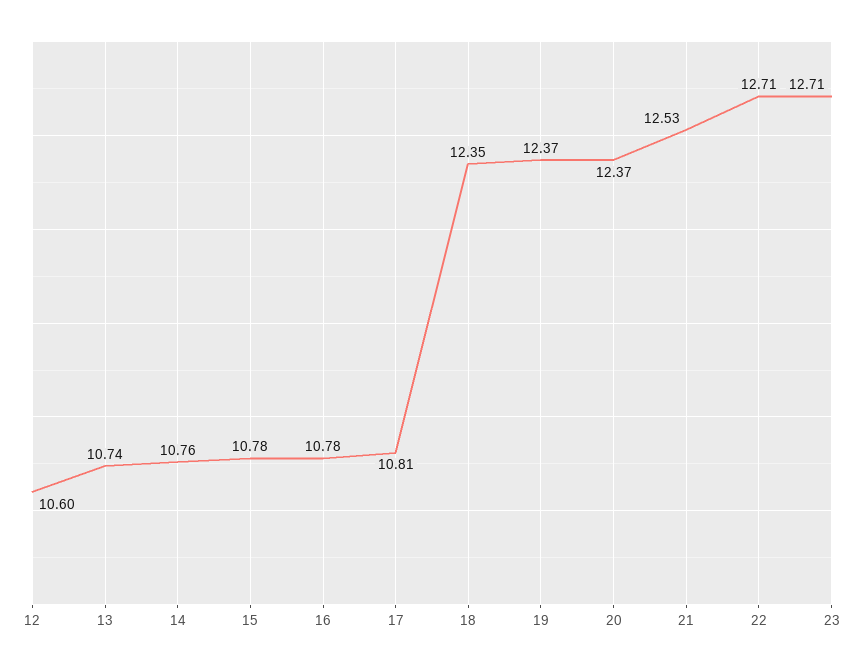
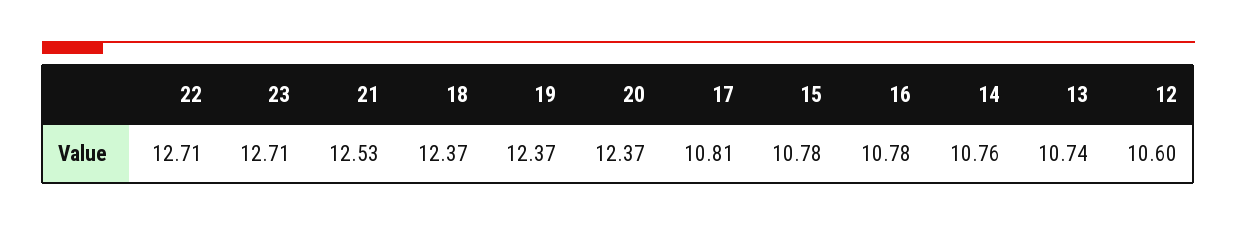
18: 12.35 -> 12.37

